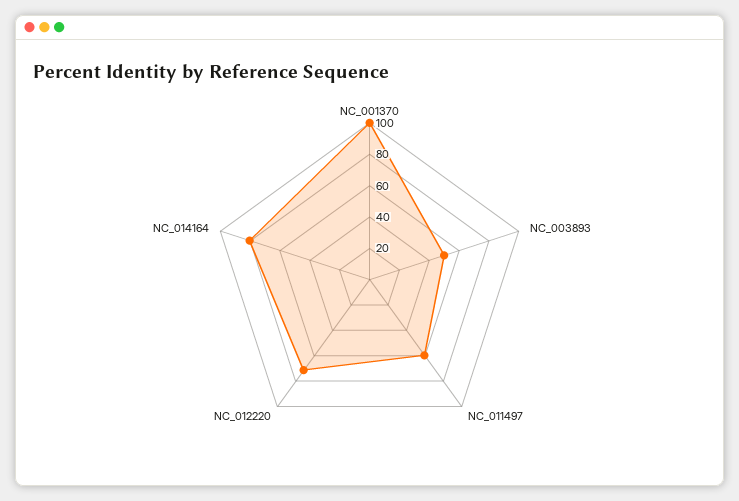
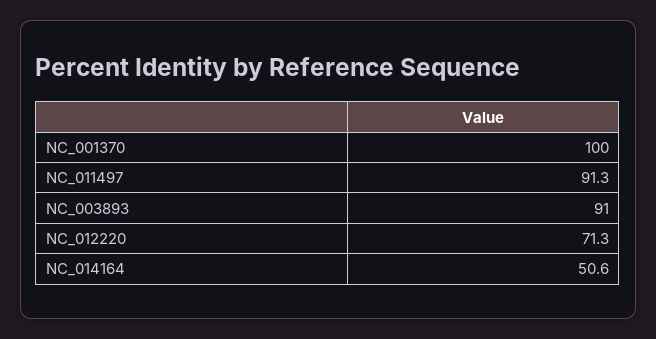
NC_003893: 50 -> 91
NC_011497: 60 -> 91.3
NC_014164: 80 -> 50.6

